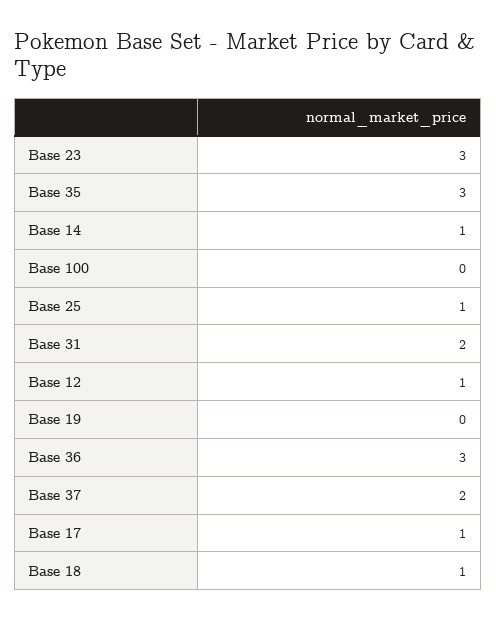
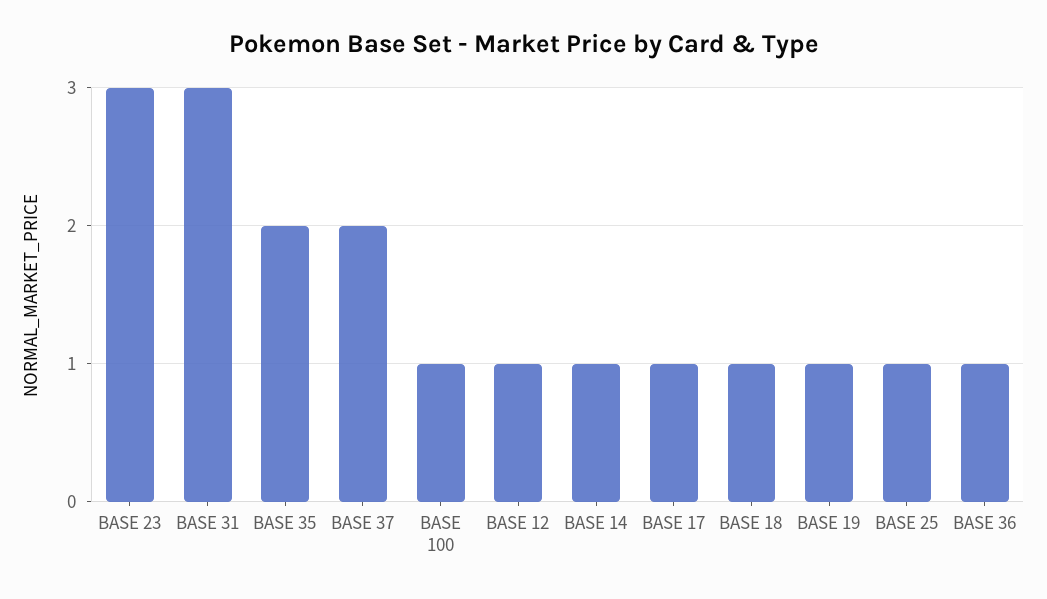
Base 35: 3 -> 2
Base 100: 0 -> 1
Base 31: 2 -> 3
Base 19: 0 -> 1
Base 36: 3 -> 1

